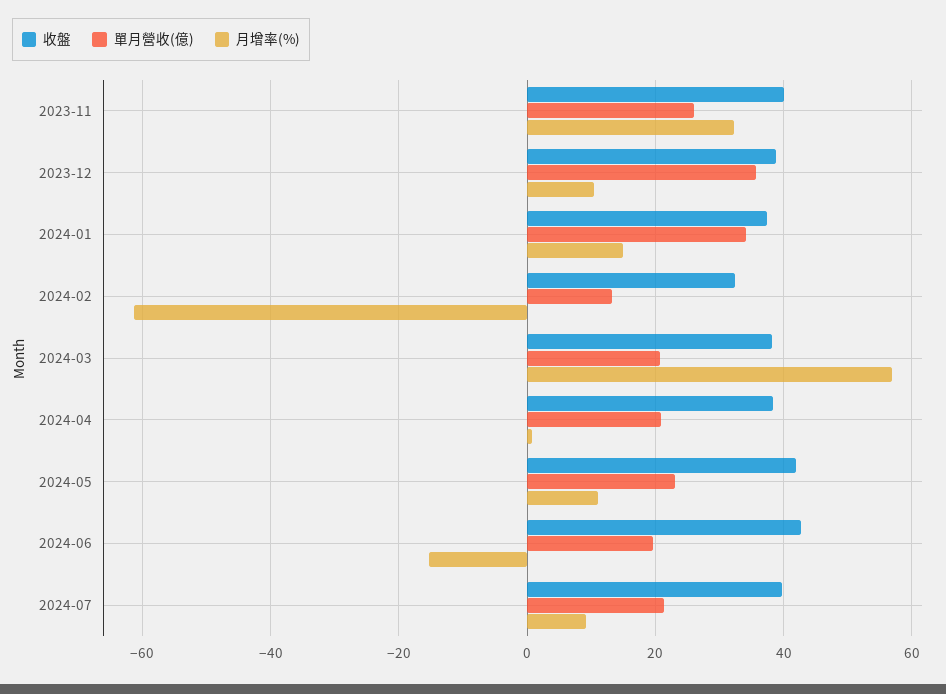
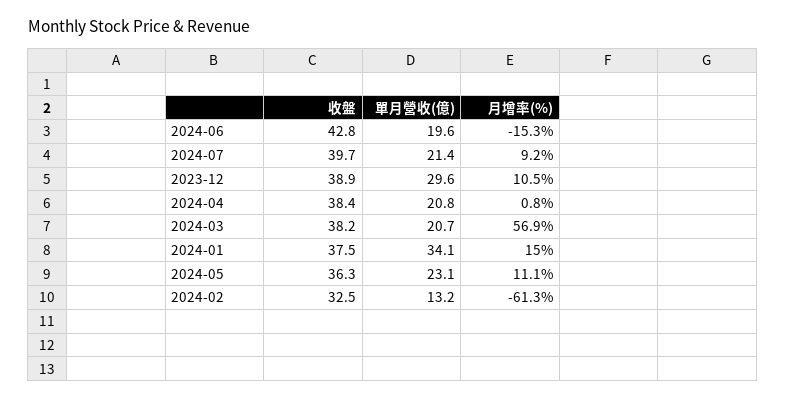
收盤, 2023-11: 40 -> none
單月營收(億), 2023-11: 26 -> none
月增率(%), 2023-11: 32 -> none
單月營收(億), 2023-12: 36 -> 29.6
收盤, 2024-05: 42 -> 36.3

